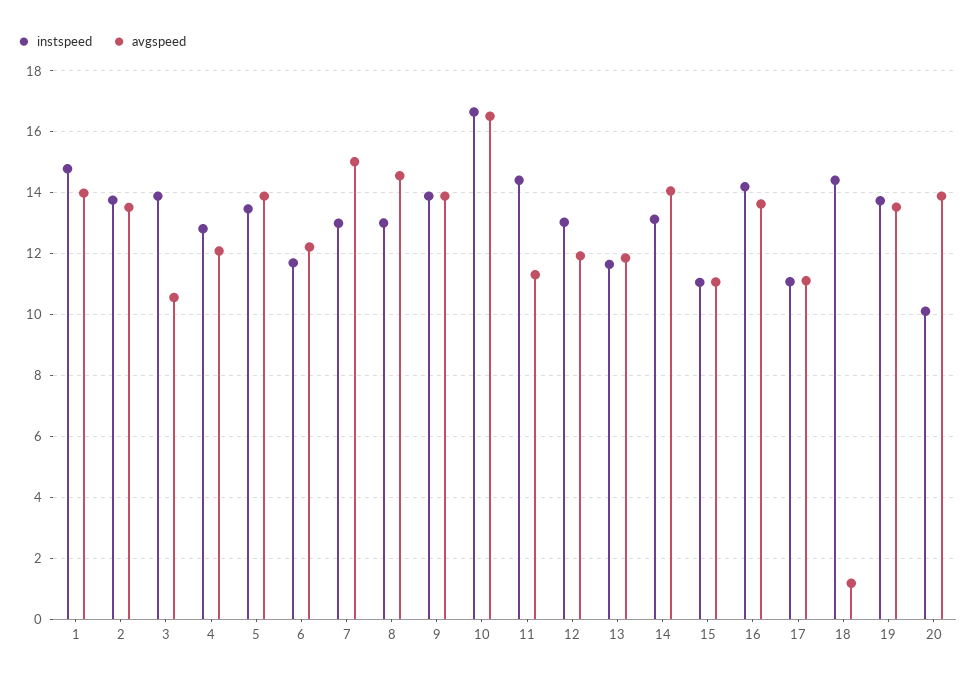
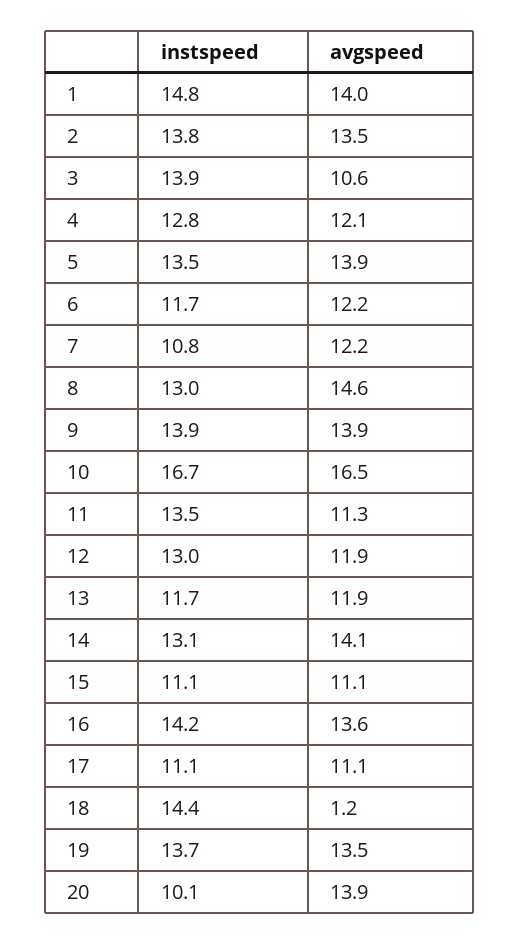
instspeed, 7: 13 -> 10.8
avgspeed, 7: 15 -> 12.2
instspeed, 11: 14.4 -> 13.5

